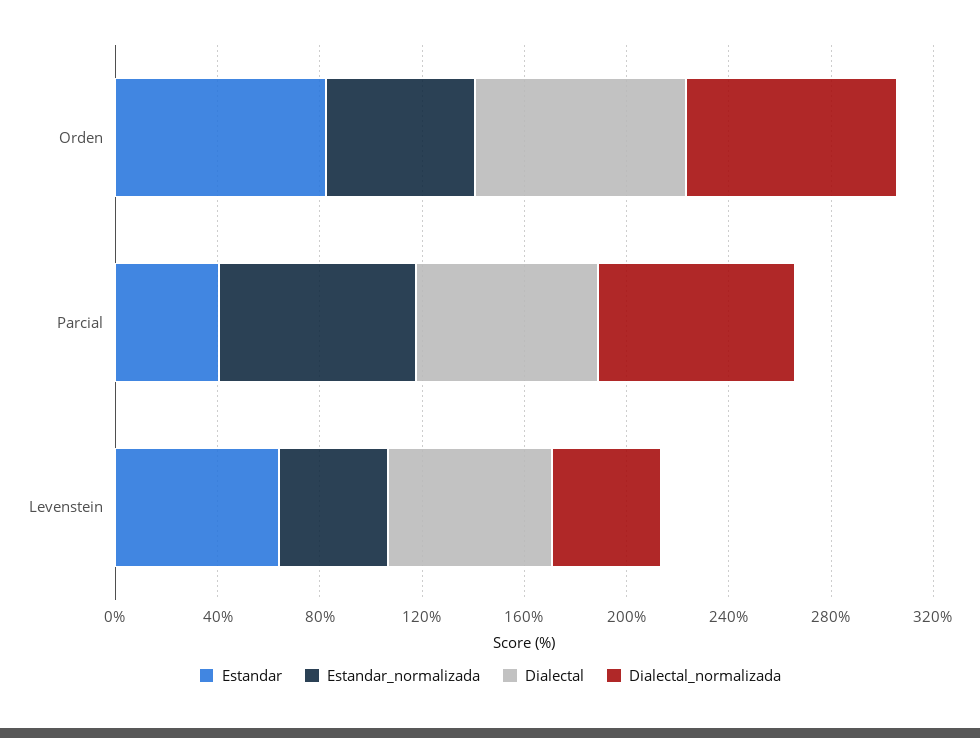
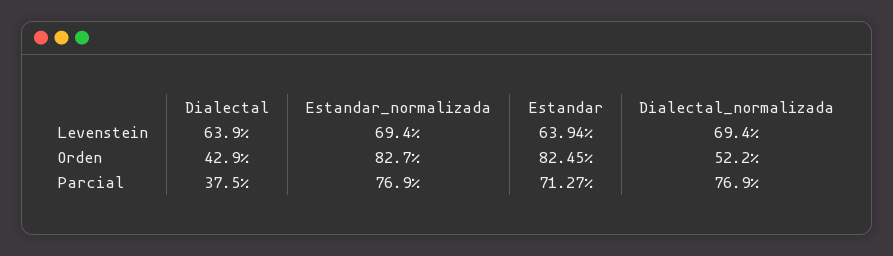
Estandar_normalizada, Orden: 60 -> 82.7
Dialectal, Orden: 80 -> 42.9
Dialectal_normalizada, Orden: 80 -> 52.2
Estandar, Parcial: 40 -> 71.27
Dialectal, Parcial: 70 -> 37.5
Estandar_normalizada, Levenstein: 40 -> 69.4
Dialectal_normalizada, Levenstein: 40 -> 69.4

